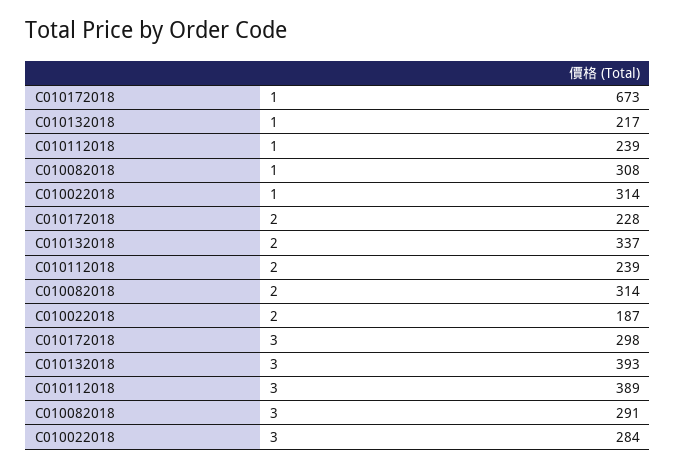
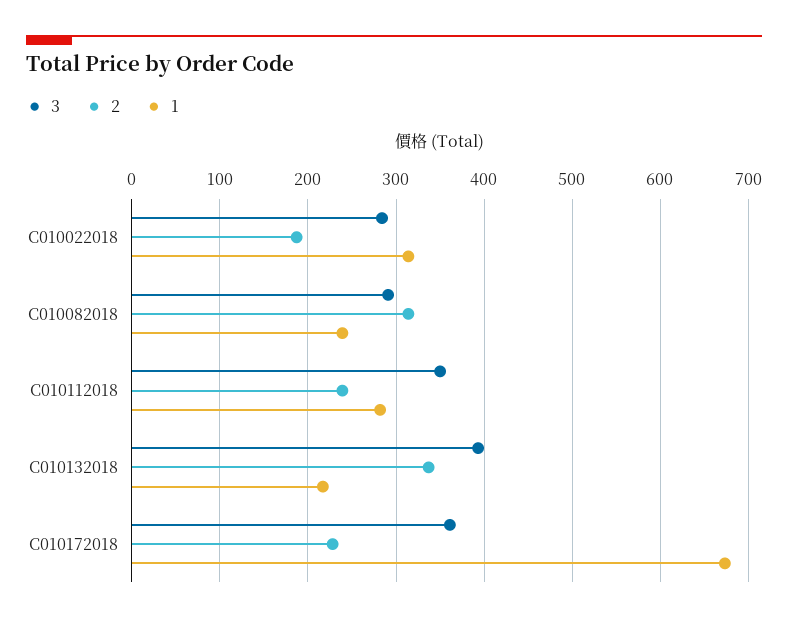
1, C010112018: 239 -> 280
1, C010082018: 308 -> 240
3, C010172018: 298 -> 360
3, C010112018: 389 -> 350

